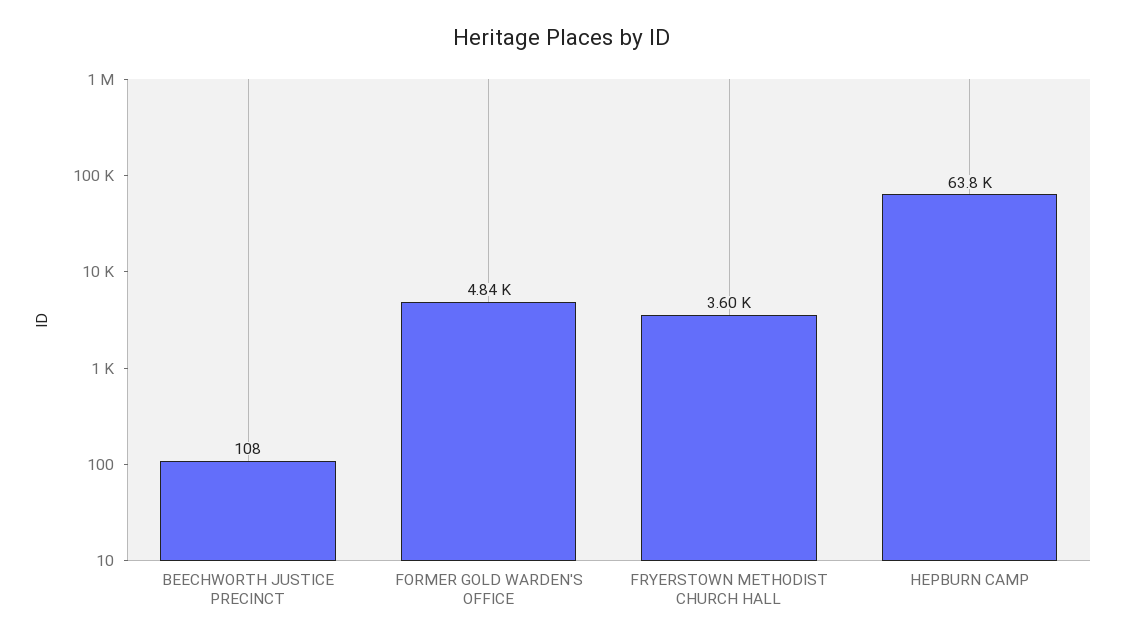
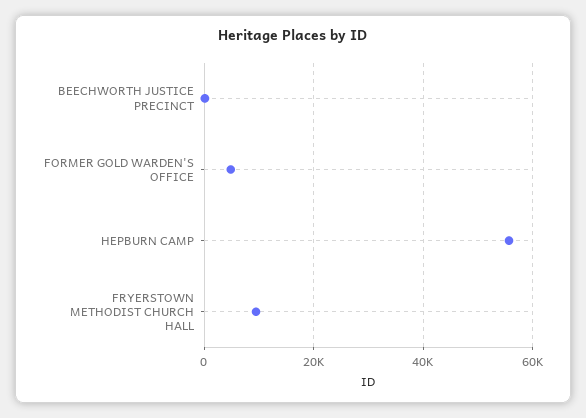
FRYERSTOWN METHODIST CHURCH HALL: 3600 -> 10000
HEPBURN CAMP: 63800 -> 56000

